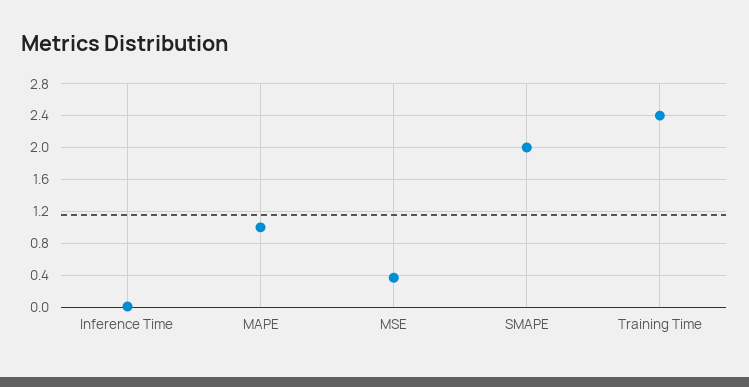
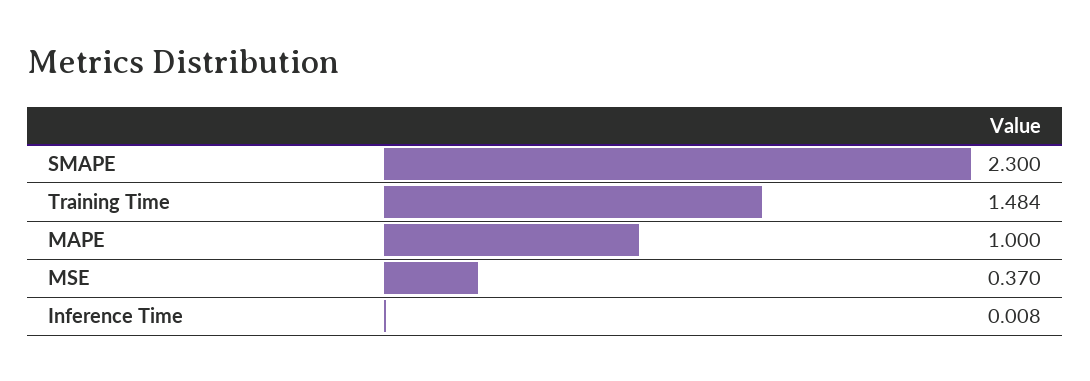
SMAPE: 2 -> 2.3
Training Time: 2.4 -> 1.484

